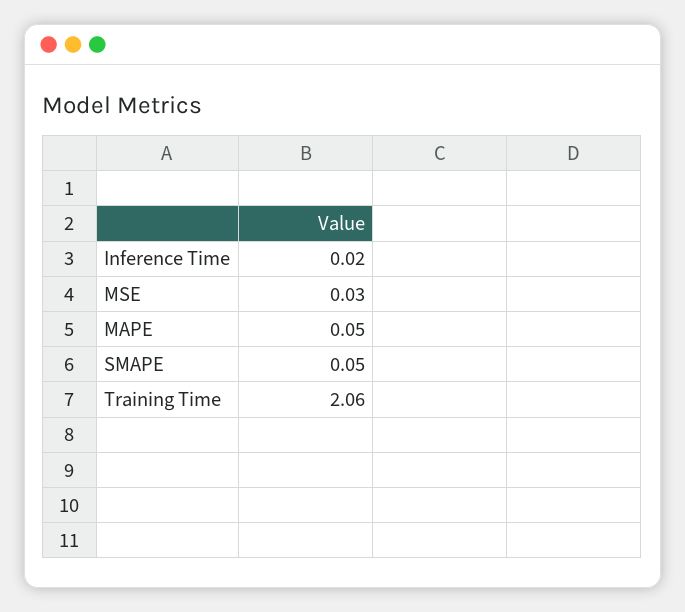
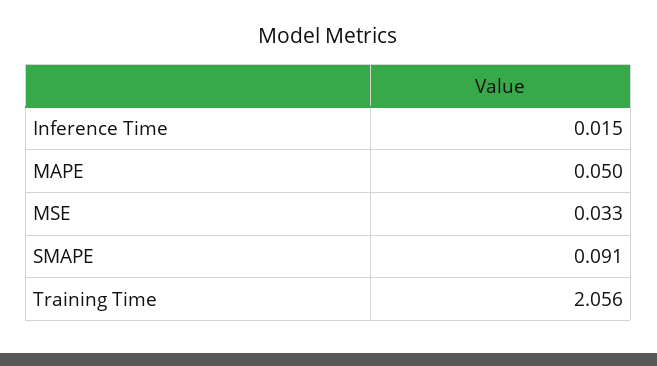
SMAPE: 0.05 -> 0.091

